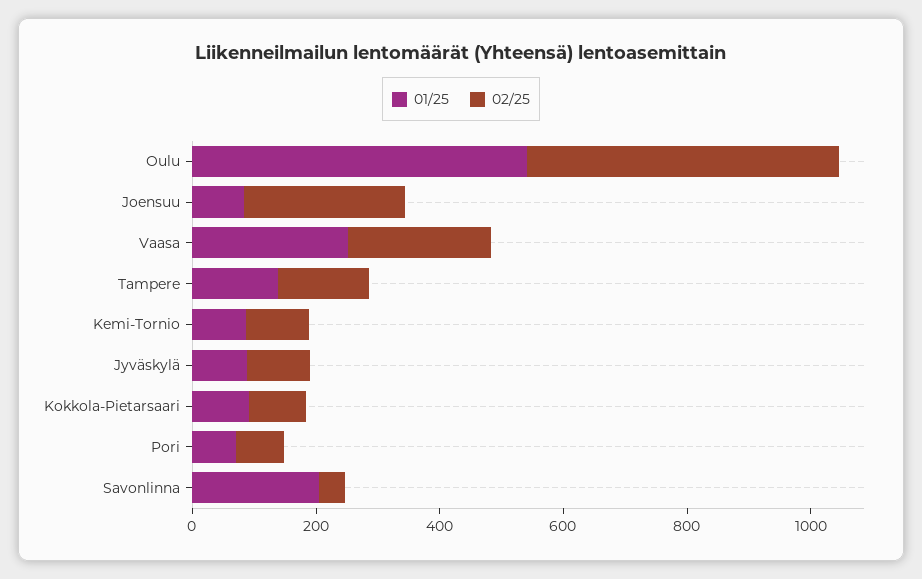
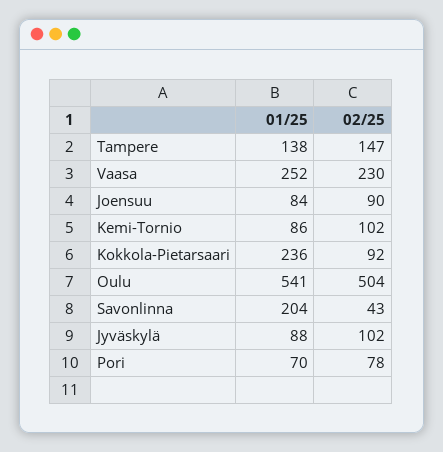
02/25, Joensuu: 250 -> 90
01/25, Kokkola-Pietarsaari: 100 -> 236

